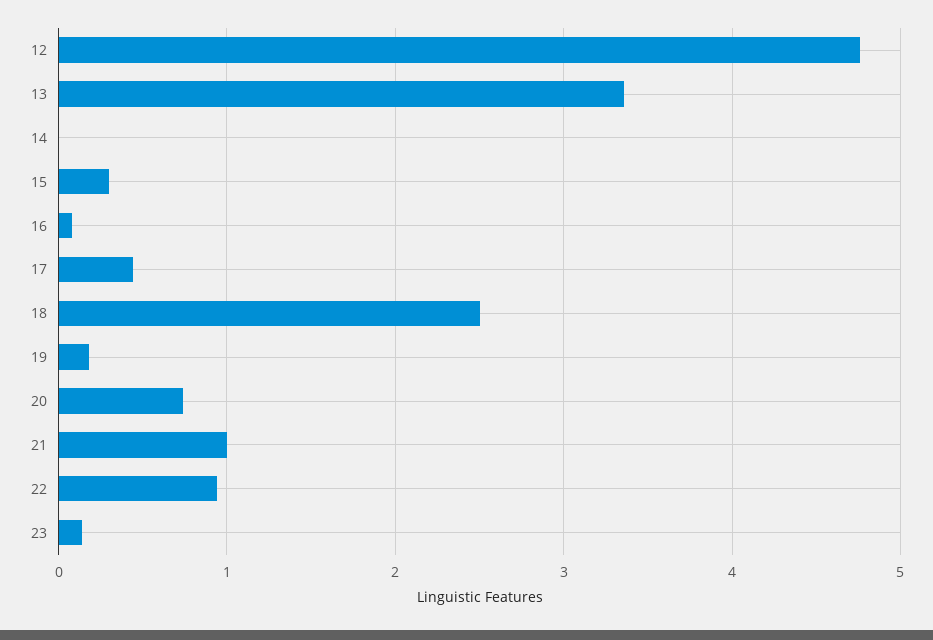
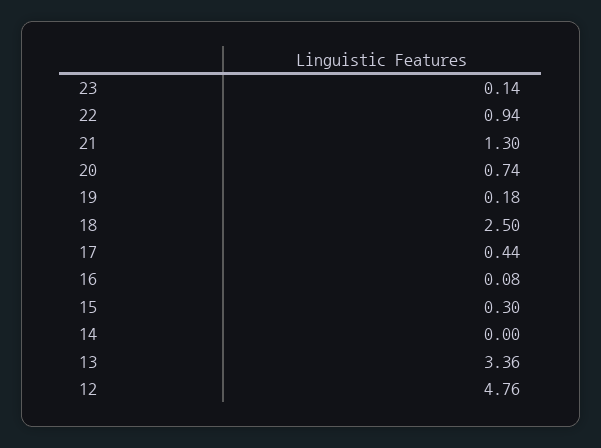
21: 1 -> 1.3

